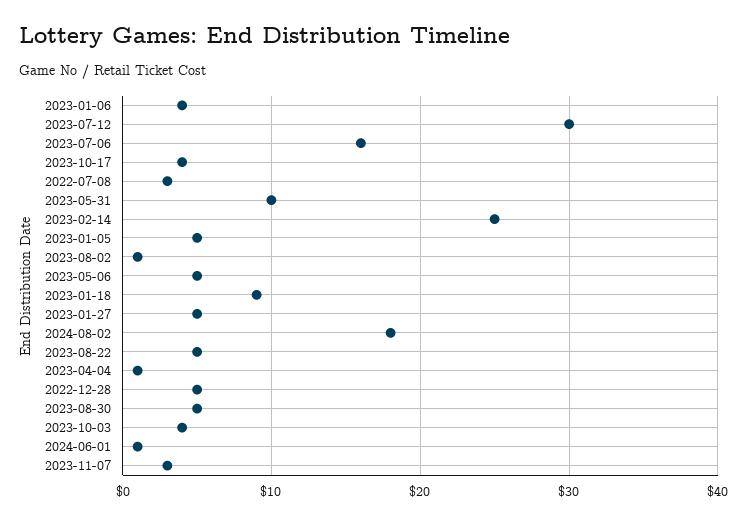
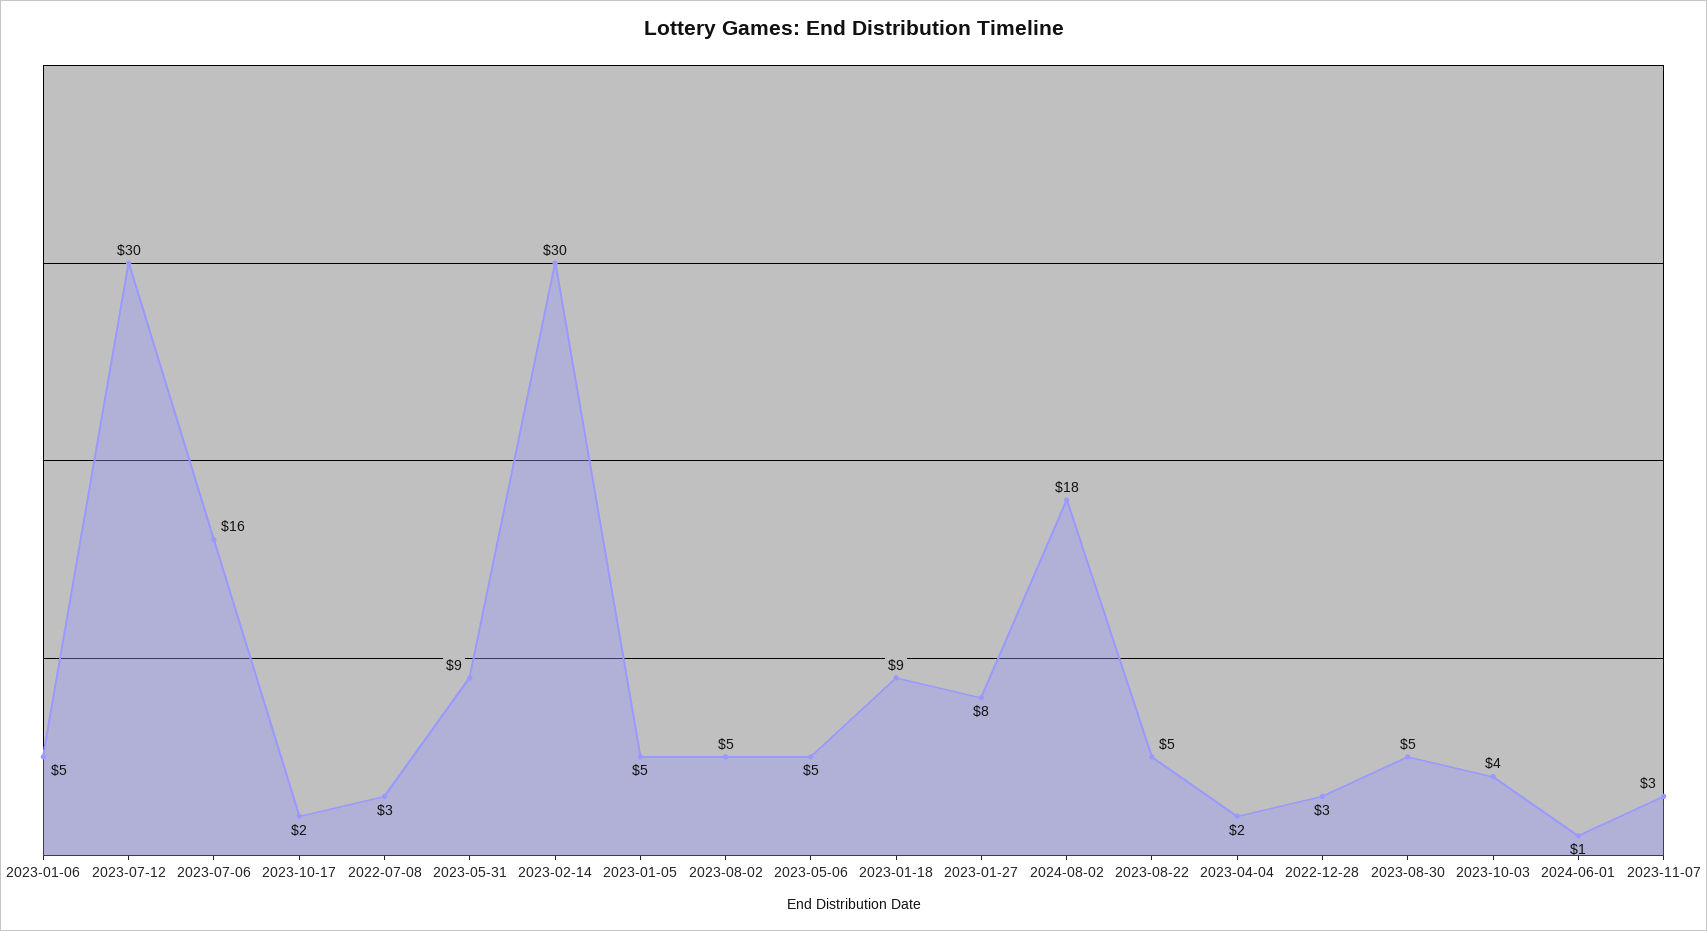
2023-01-06: 4 -> 5
2023-10-17: 4 -> 2
2023-05-31: 10 -> 9
2023-02-14: 25 -> 30
2023-08-02: 1 -> 5
2023-01-27: 5 -> 8
2023-04-04: 1 -> 2
2022-12-28: 5 -> 3

